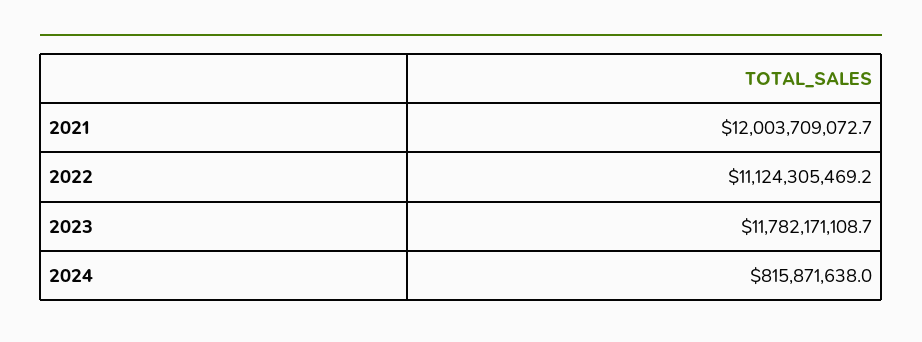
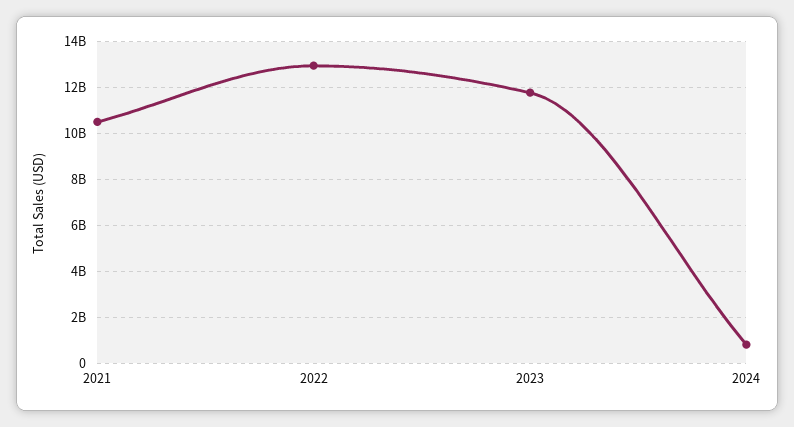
2021: 12003709072.7 -> 10500000000
2022: 11124305469.2 -> 13000000000

